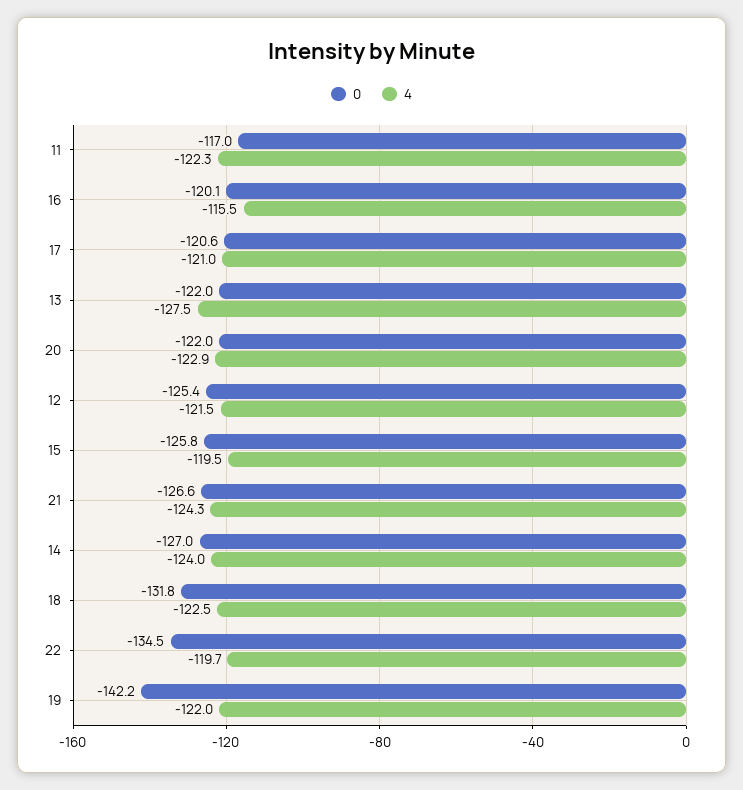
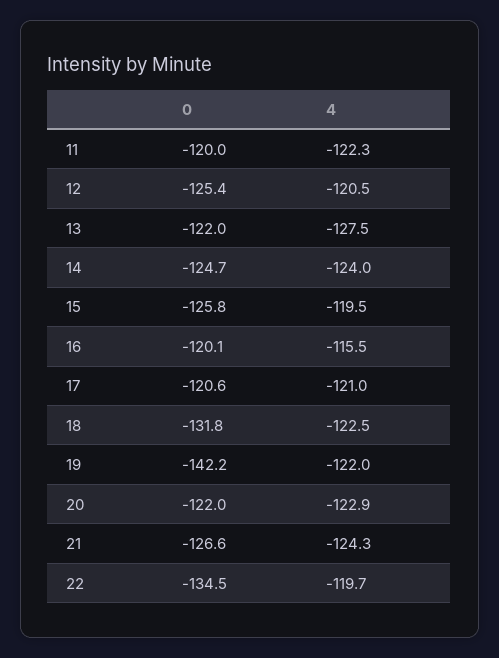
0, 11: -117 -> -120
4, 12: -121.5 -> -120.5
0, 14: -127 -> -124.7

